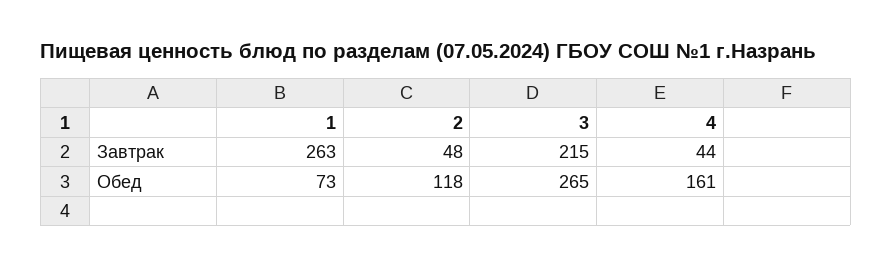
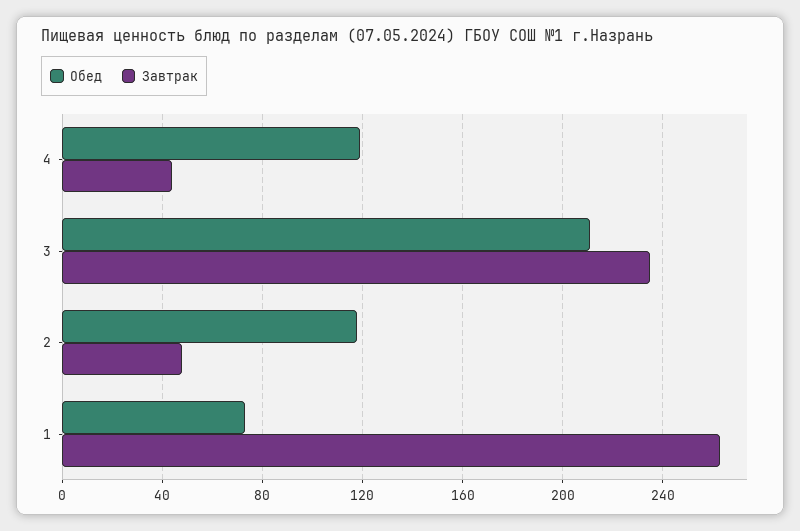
Завтрак, 3: 215 -> 235
Обед, 3: 265 -> 210
Обед, 4: 161 -> 120

